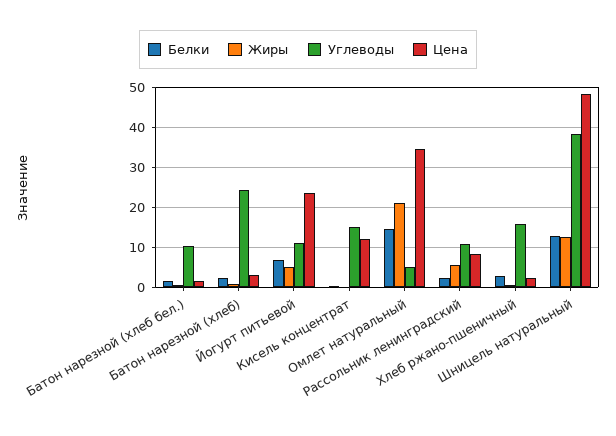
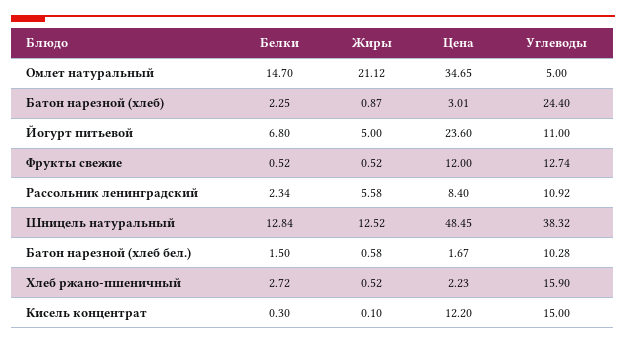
Белки, Фрукты свежие: none -> 0.52
Жиры, Фрукты свежие: none -> 0.52
Цена, Фрукты свежие: none -> 12
Углеводы, Фрукты свежие: none -> 12.74

